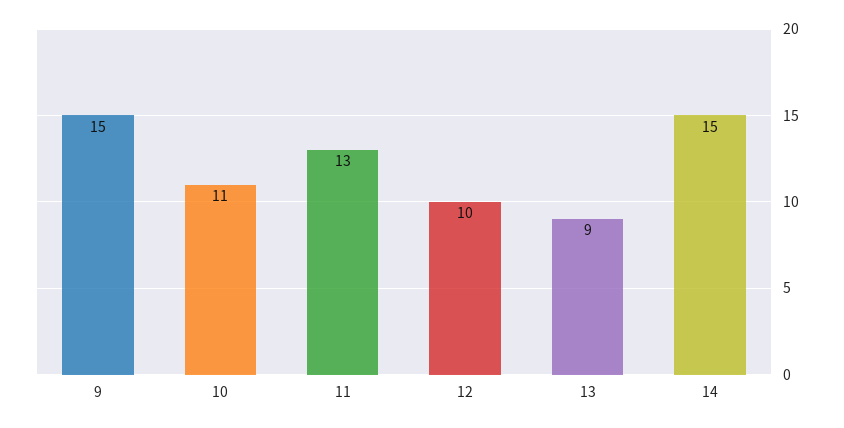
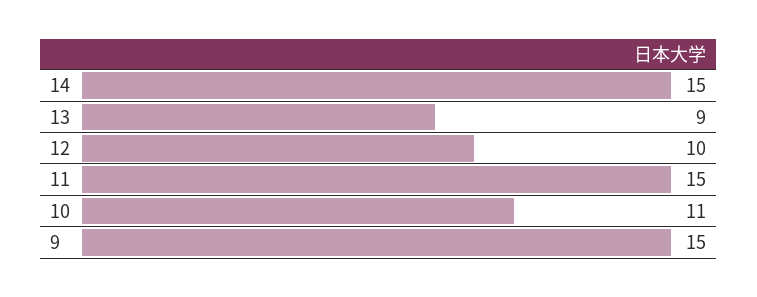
11: 13 -> 15

